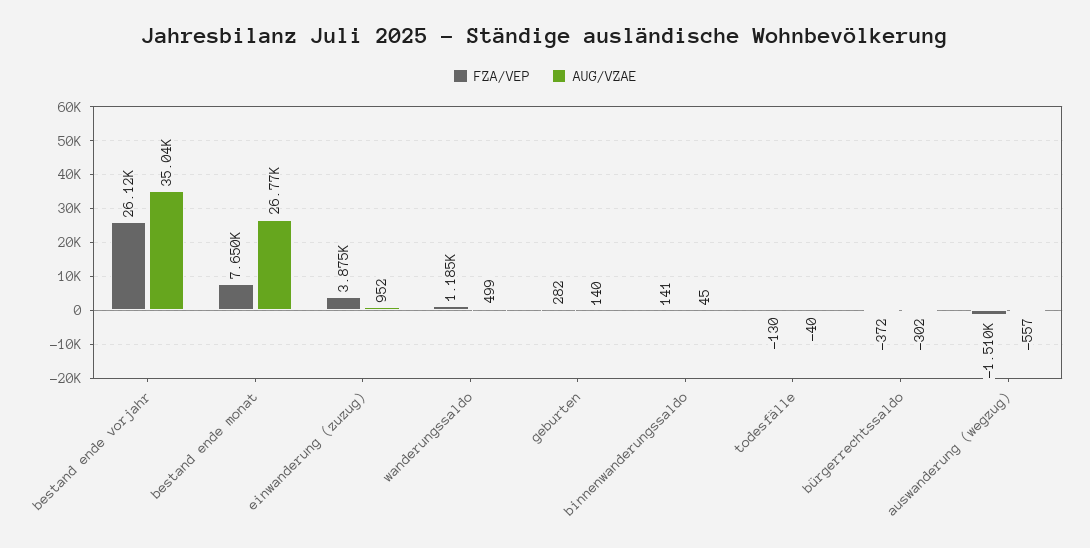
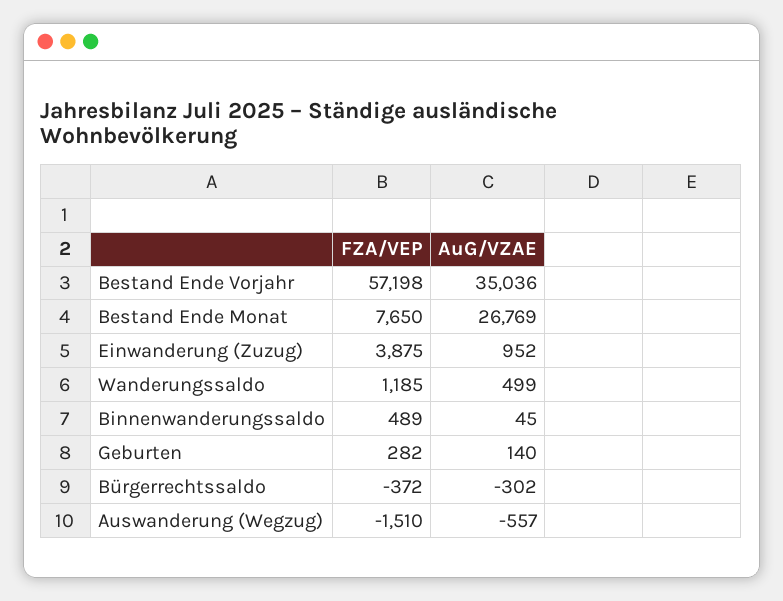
FZA/VEP, bestand ende vorjahr: 26120 -> 57198
FZA/VEP, binnenwanderungssaldo: 141 -> 489
FZA/VEP, todesfälle: -130 -> none
AUG/VZAE, todesfälle: -40 -> none

